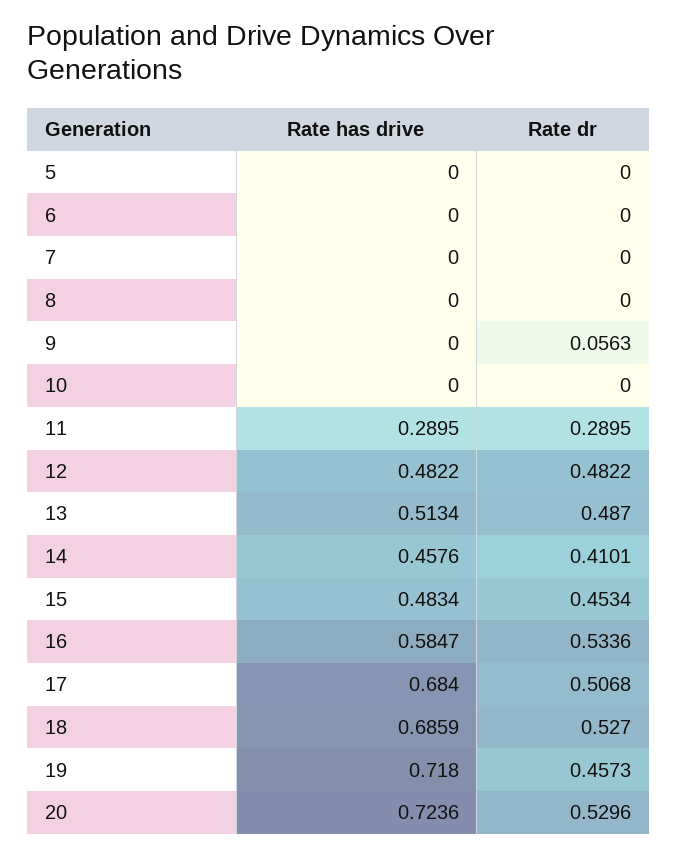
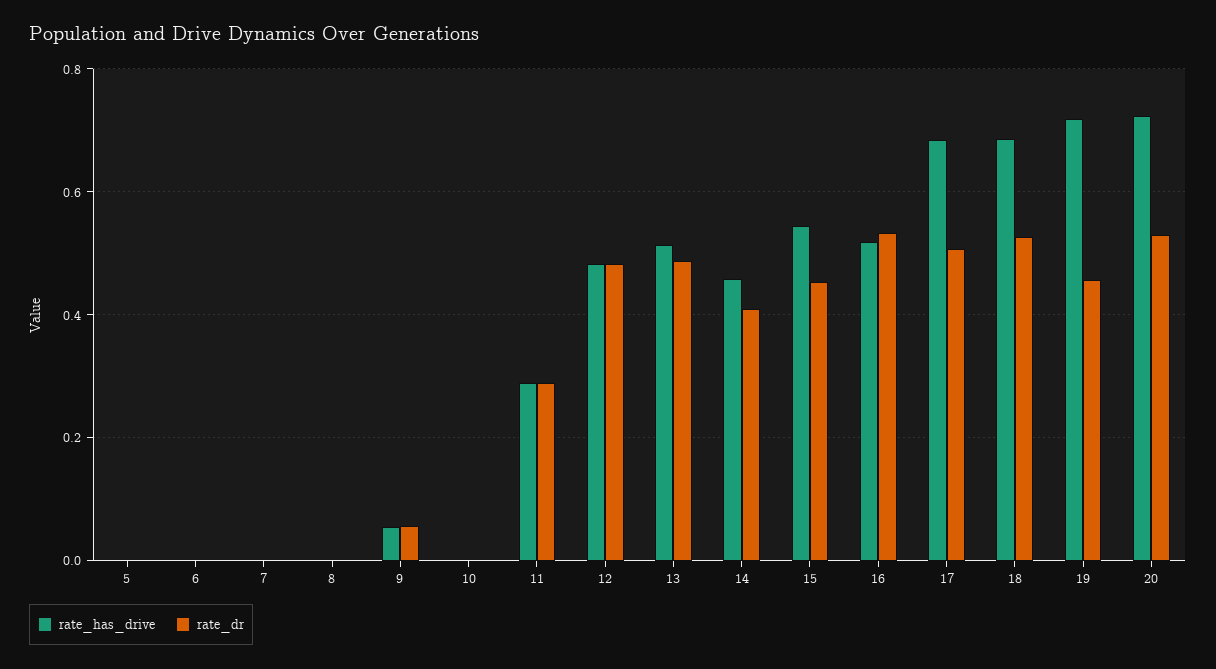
Rate has drive, 9: 0 -> 0.06
Rate has drive, 15: 0.4834 -> 0.54
Rate has drive, 16: 0.5847 -> 0.52

